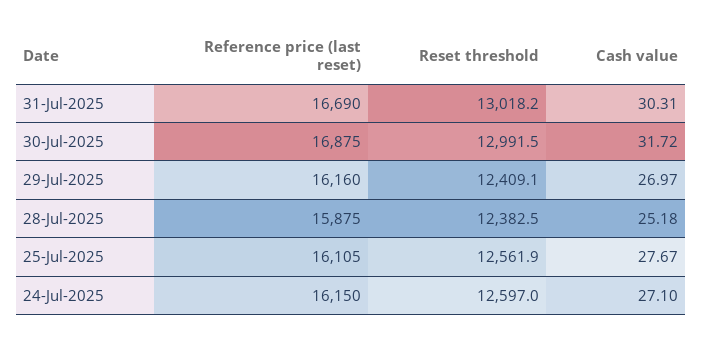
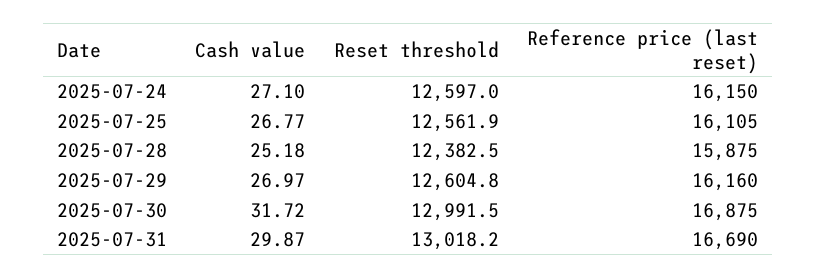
Cash value, 31-Jul-2025: 30.31 -> 29.87
Reset threshold, 29-Jul-2025: 12409.1 -> 12604.8
Cash value, 25-Jul-2025: 27.67 -> 26.77

